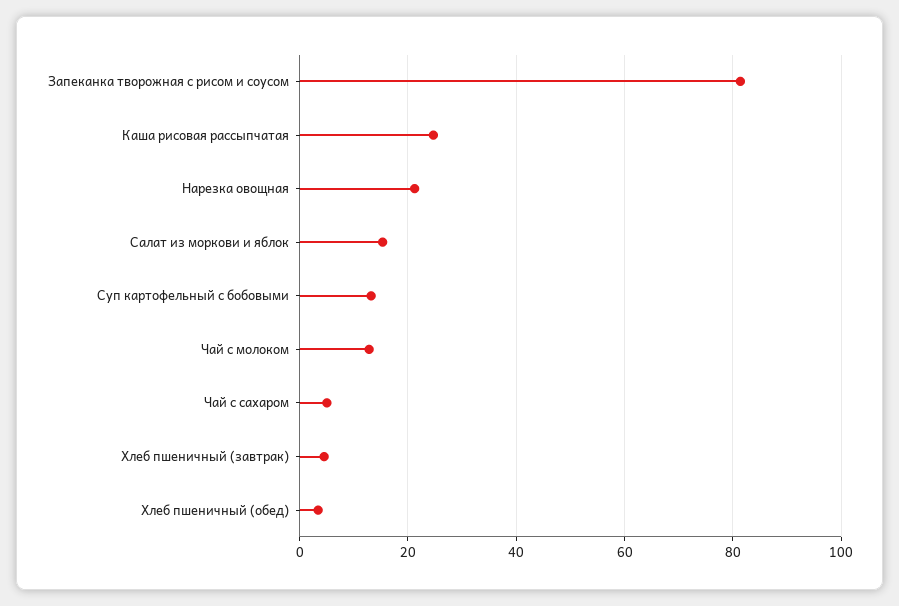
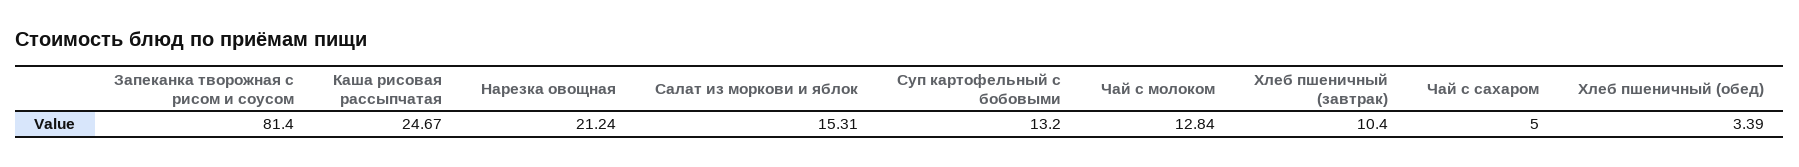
Хлеб пшеничный (завтрак): 4 -> 10.4

